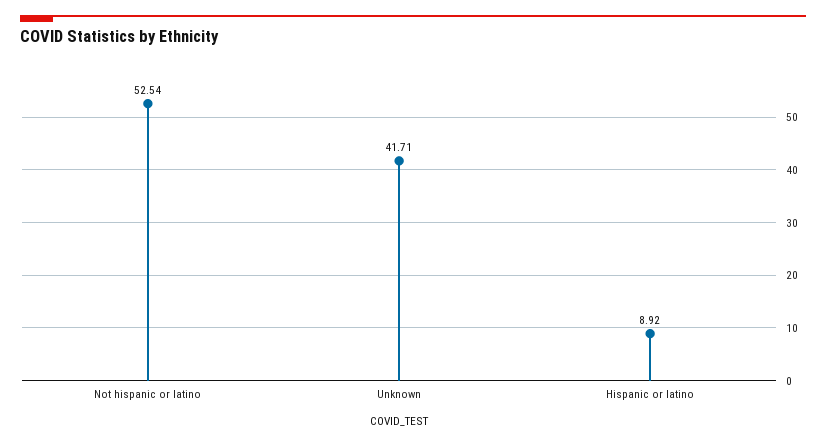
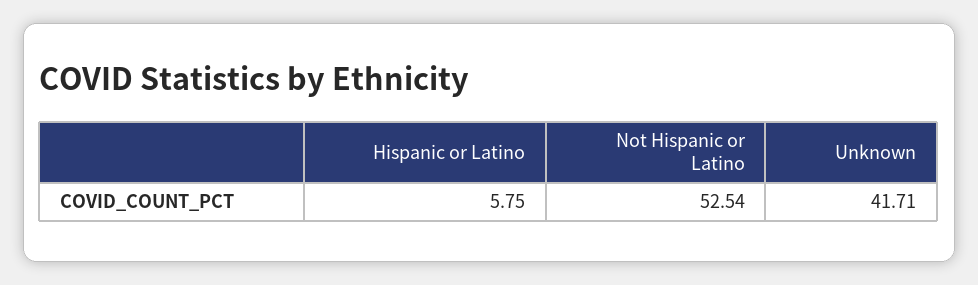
Hispanic or latino: 8.92 -> 5.75

